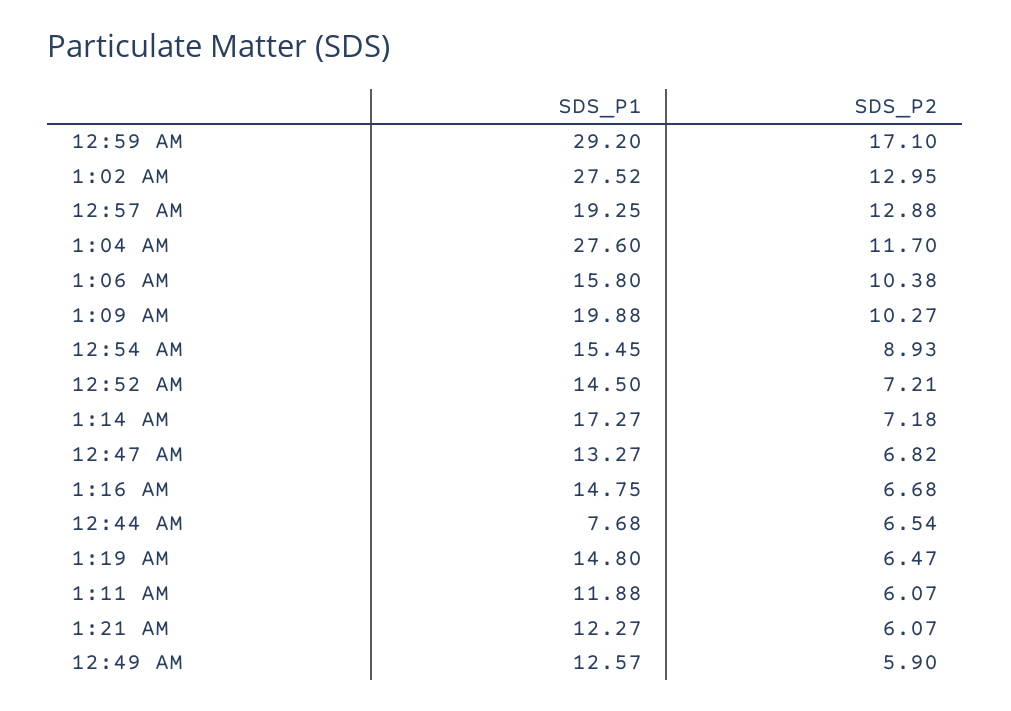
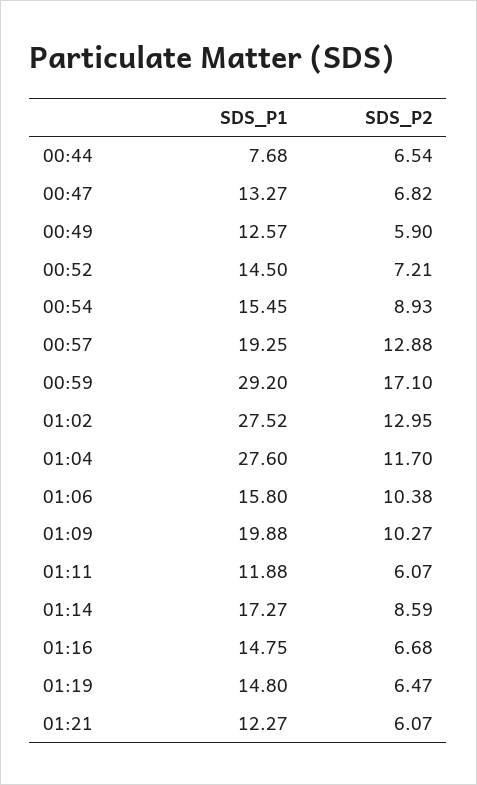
SDS_P2, 1:14 AM: 7.18 -> 8.59

